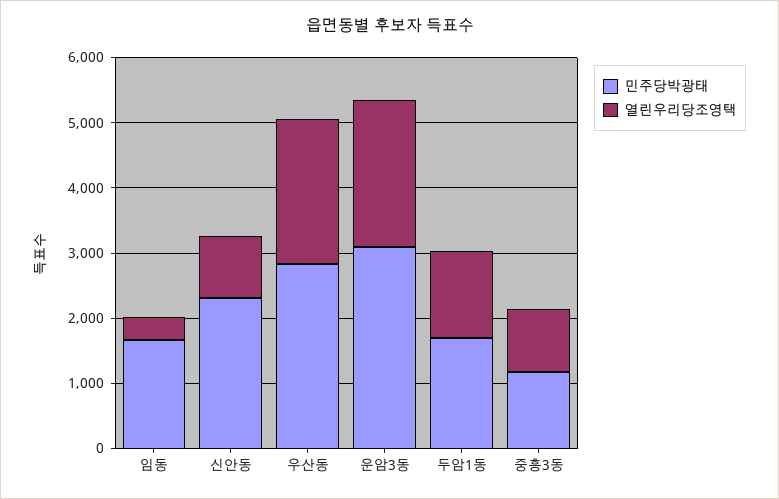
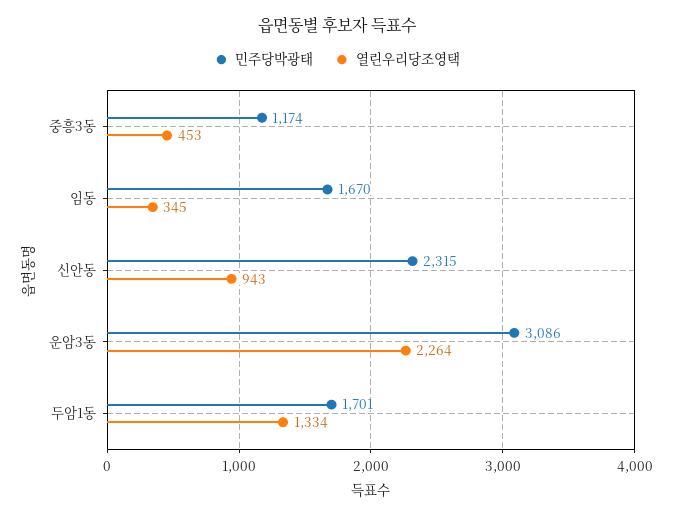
민주당박광태, 우산동: 2800 -> none
열린우리당조영택, 우산동: 2200 -> none
열린우리당조영택, 중흥3동: 1000 -> 453

